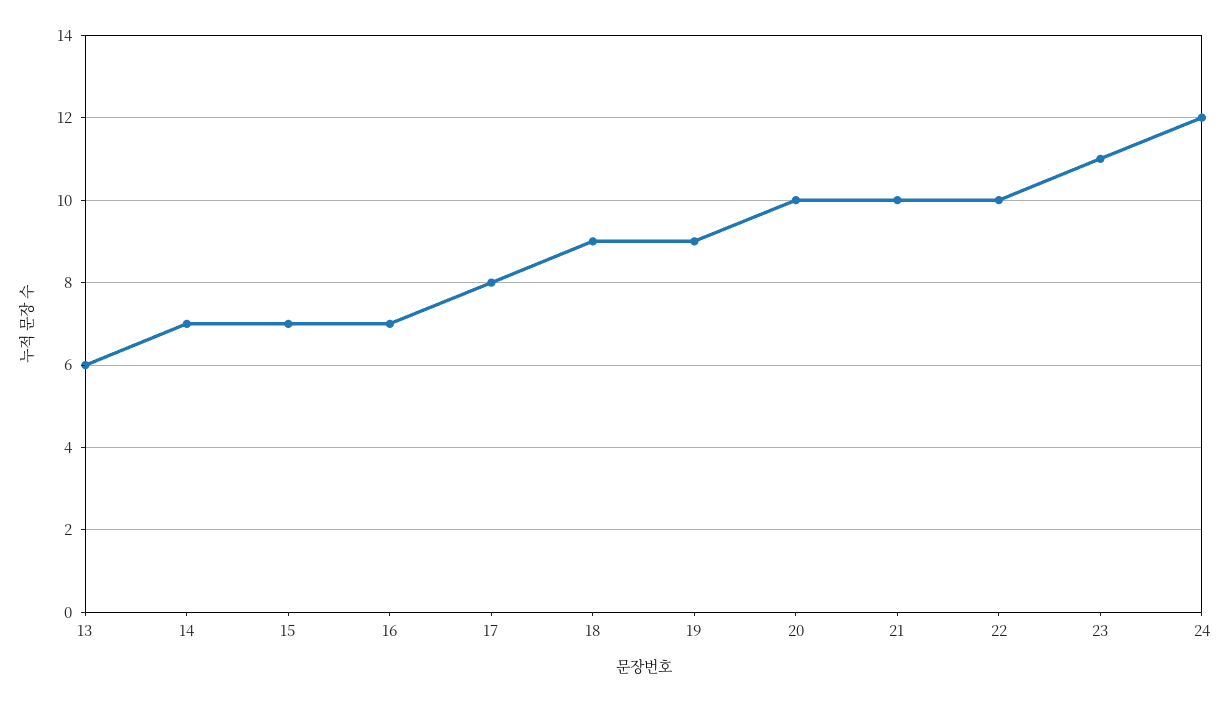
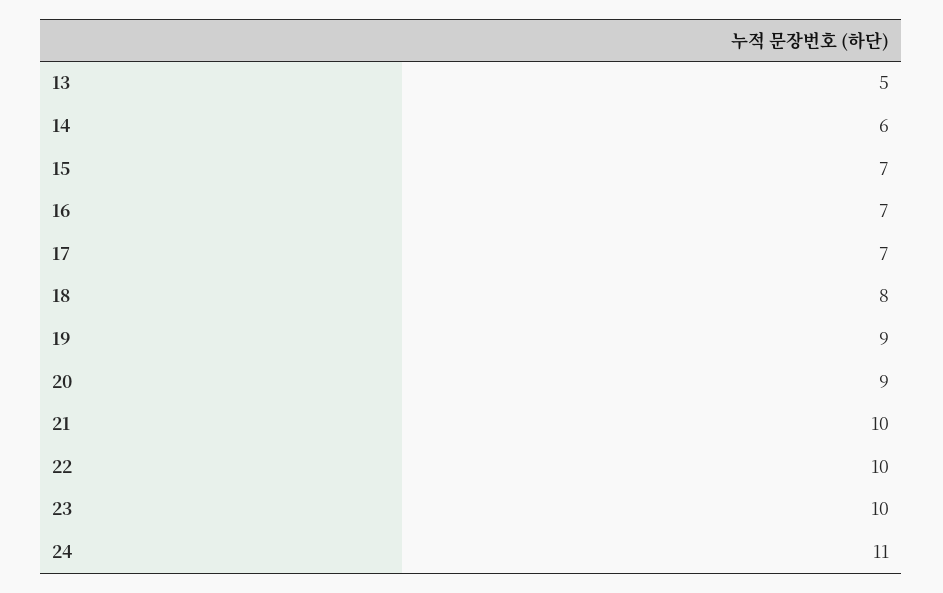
13: 6 -> 5
14: 7 -> 6
17: 8 -> 7
18: 9 -> 8
20: 10 -> 9
23: 11 -> 10
24: 12 -> 11

